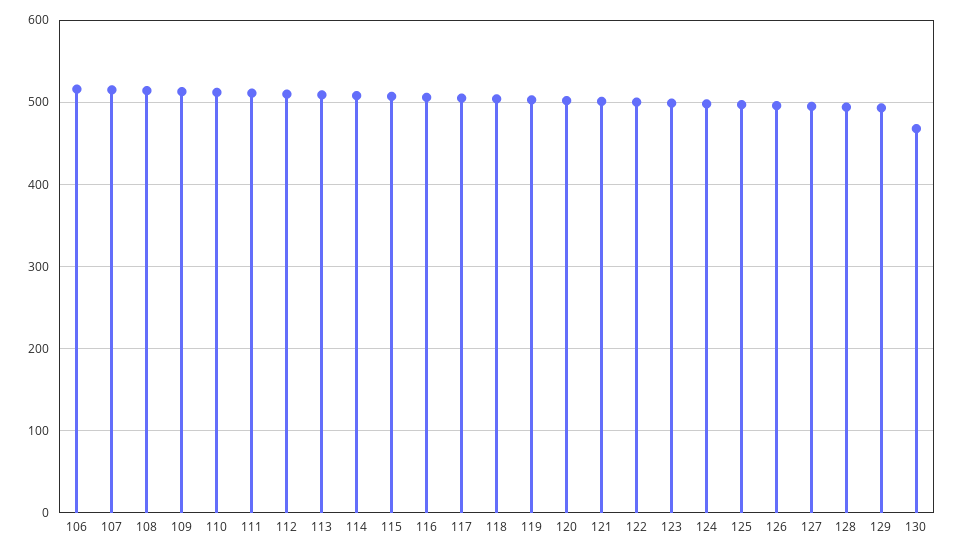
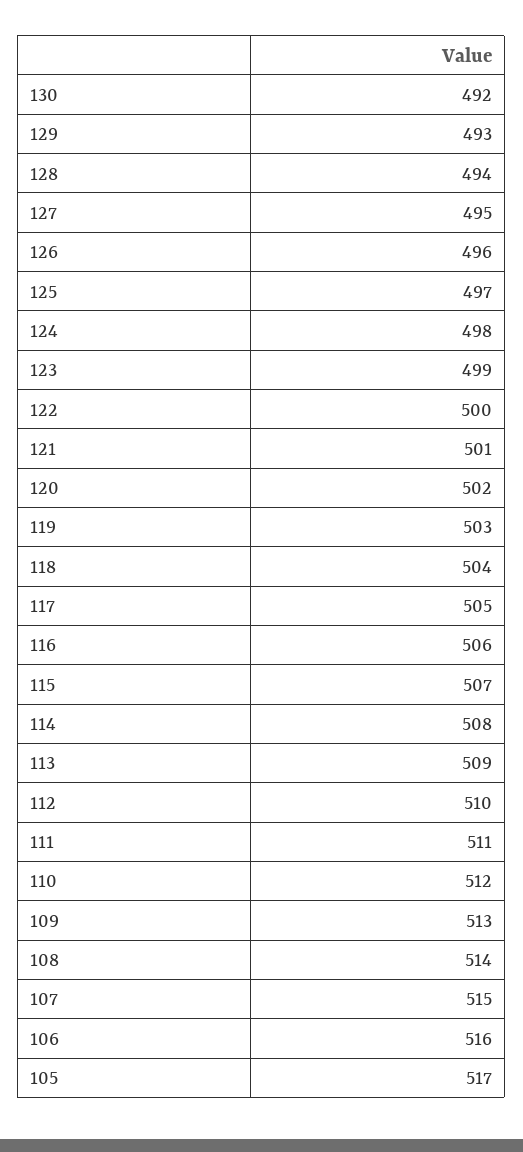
130: 470 -> 492
105: none -> 517

